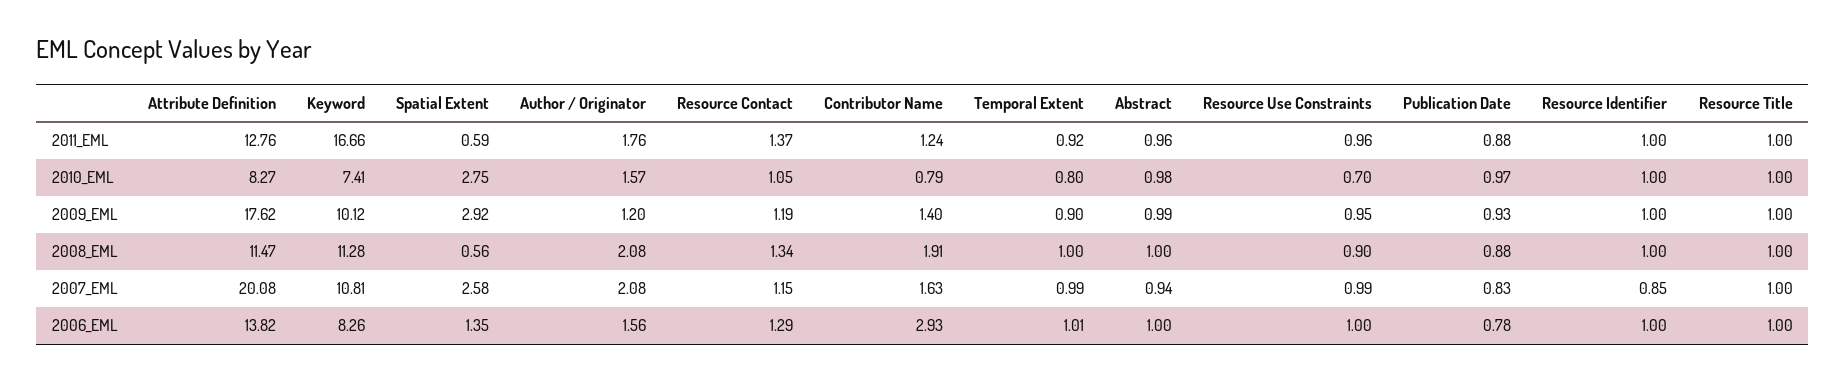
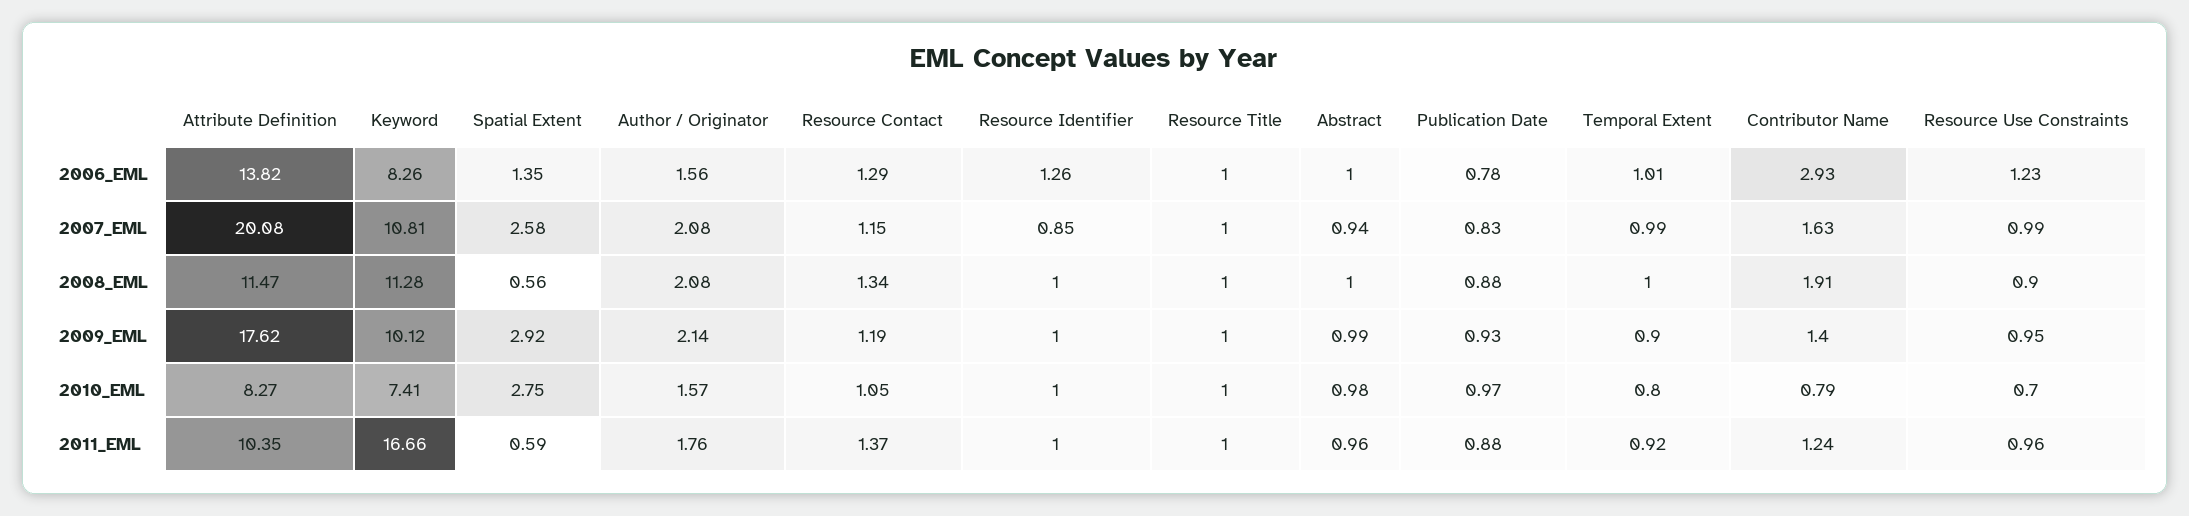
Attribute Definition, 2011_EML: 12.76 -> 10.35
Author / Originator, 2009_EML: 1.2 -> 2.14
Resource Use Constraints, 2006_EML: 1 -> 1.23
Resource Identifier, 2006_EML: 1 -> 1.26

